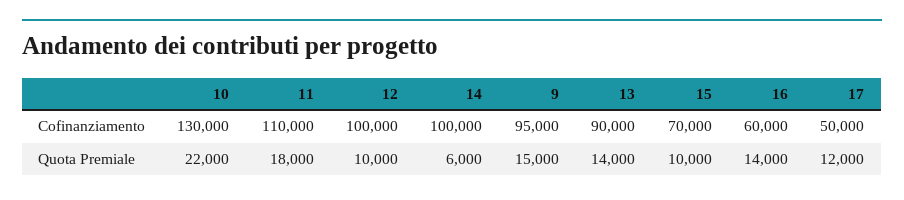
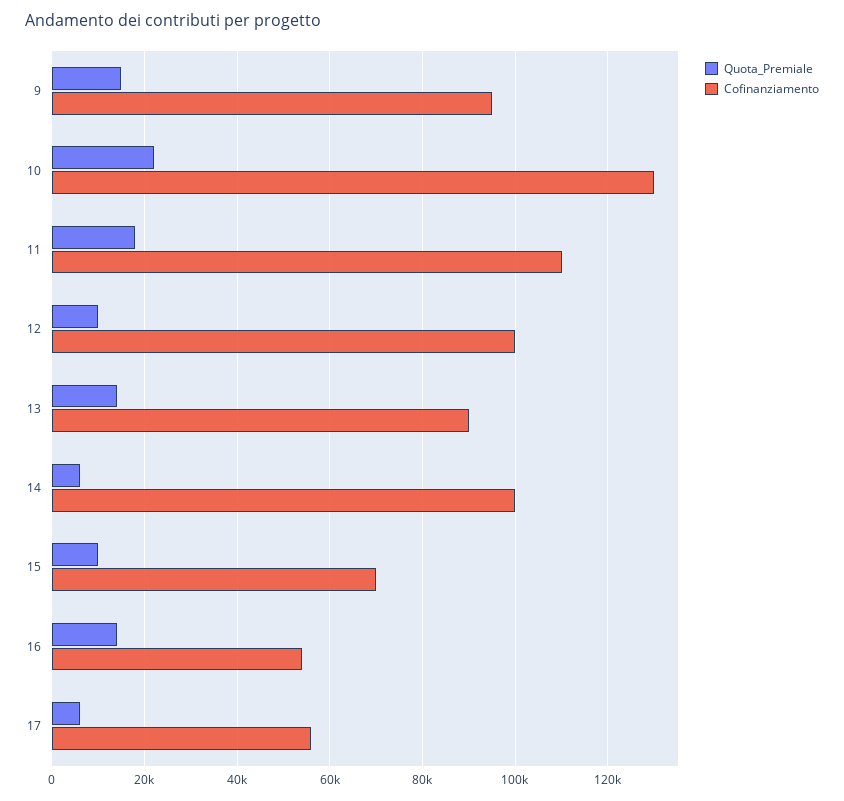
Cofinanziamento, 16: 60000 -> 54000
Cofinanziamento, 17: 50000 -> 56000
Quota Premiale, 17: 12000 -> 6000

